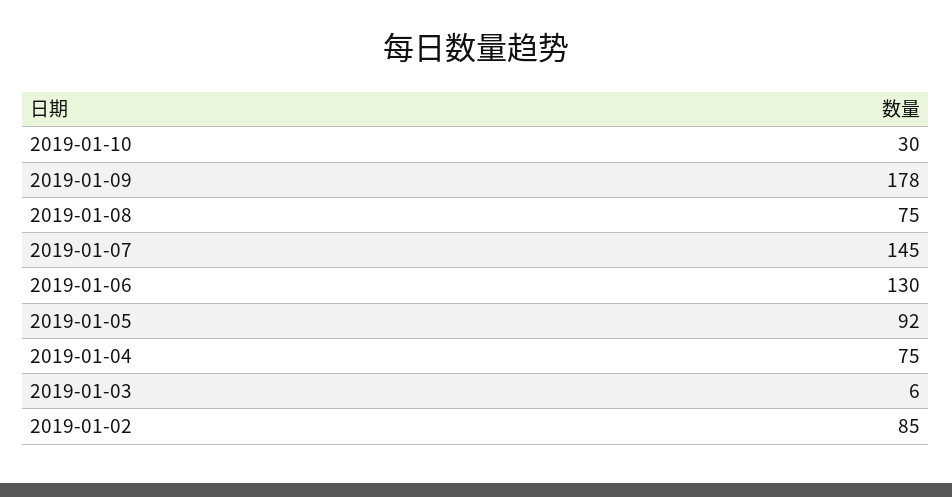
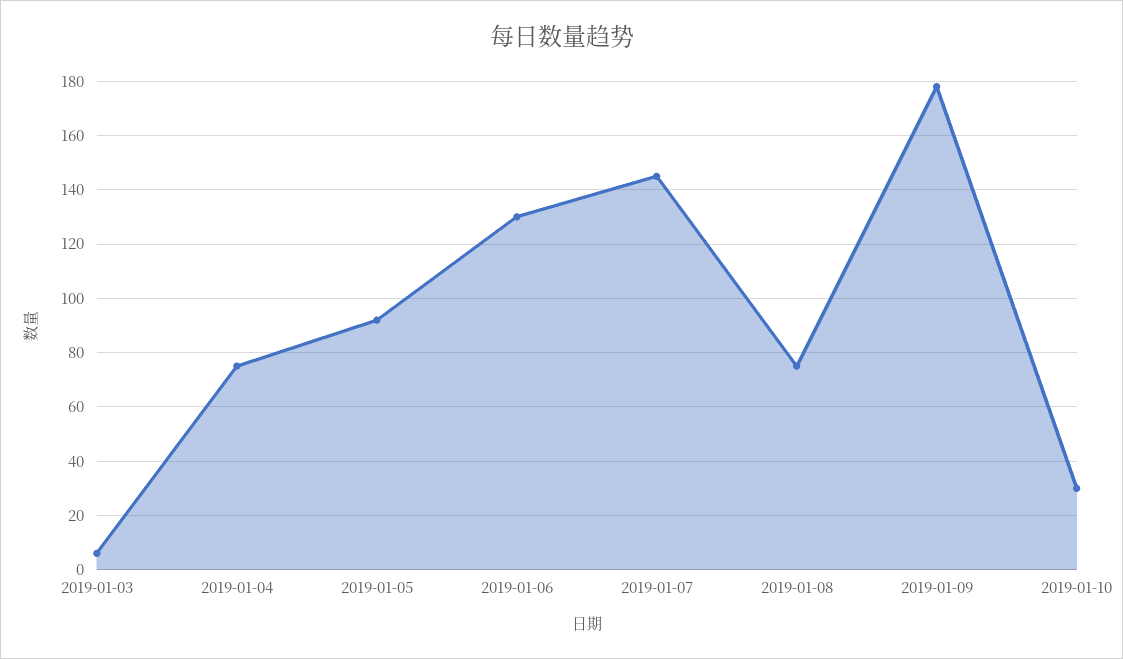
2019-01-02: 85 -> none

